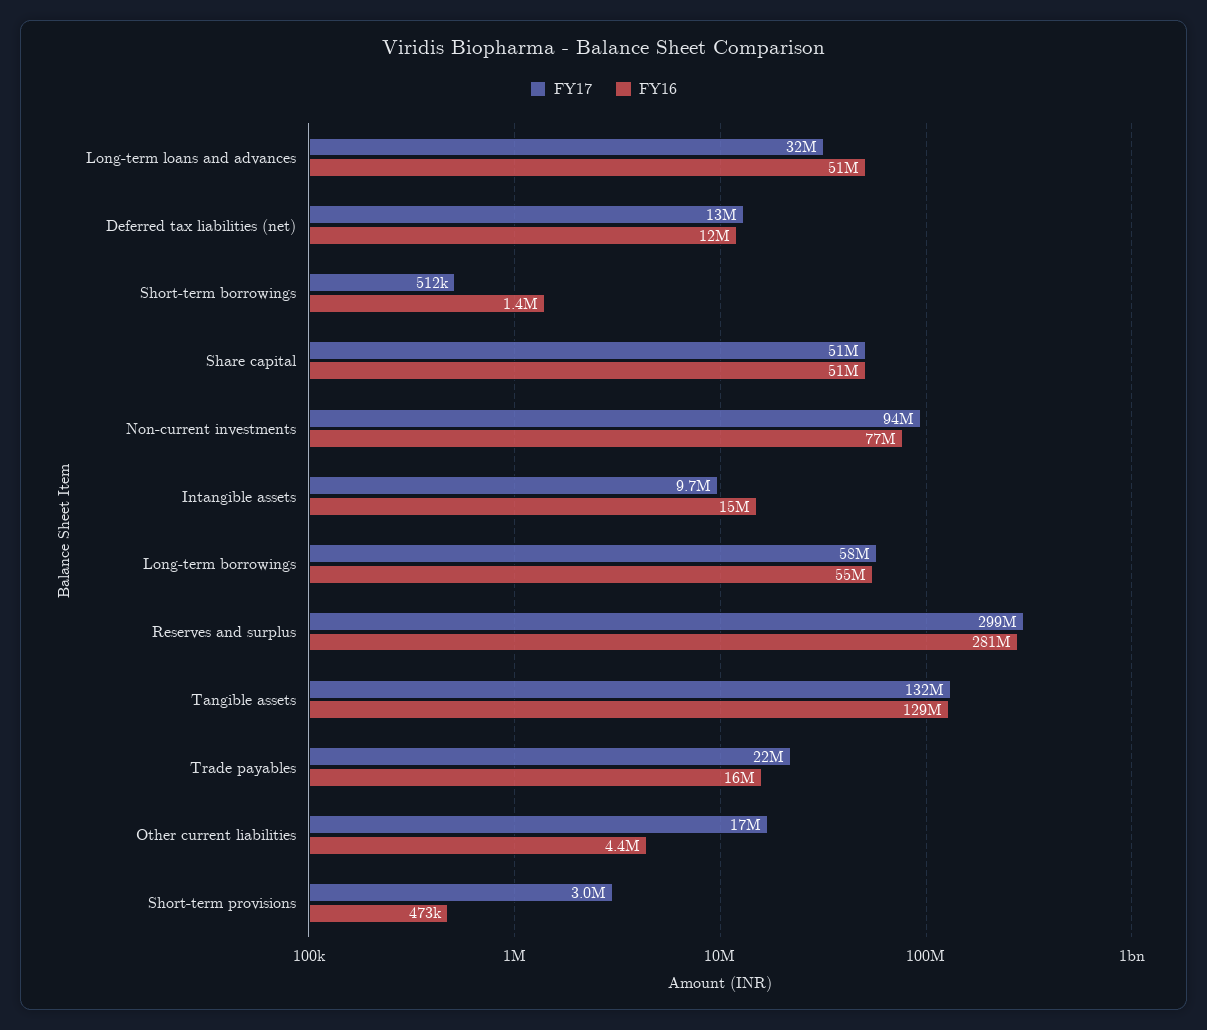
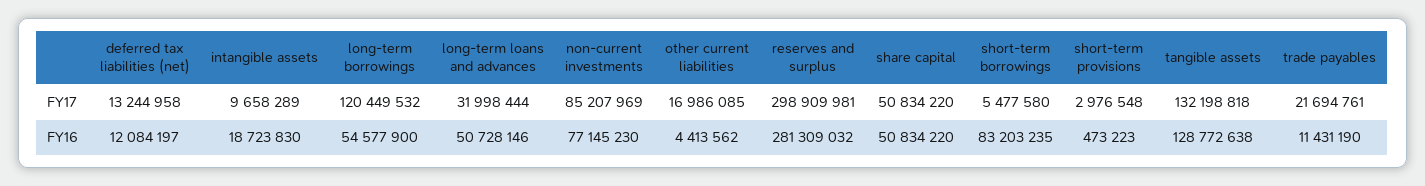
FY17, Short-term borrowings: 512000 -> 5477580
FY16, Short-term borrowings: 1400000 -> 83203235
FY17, Non-current investments: 94000000 -> 85207969
FY16, Intangible assets: 15000000 -> 18723830
FY17, Long-term borrowings: 58000000 -> 120449532
FY16, Trade payables: 16000000 -> 11431190

